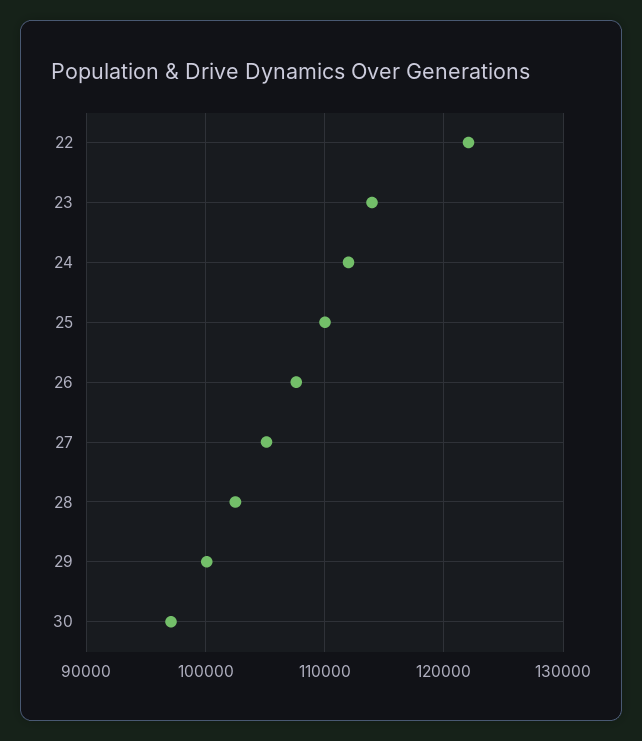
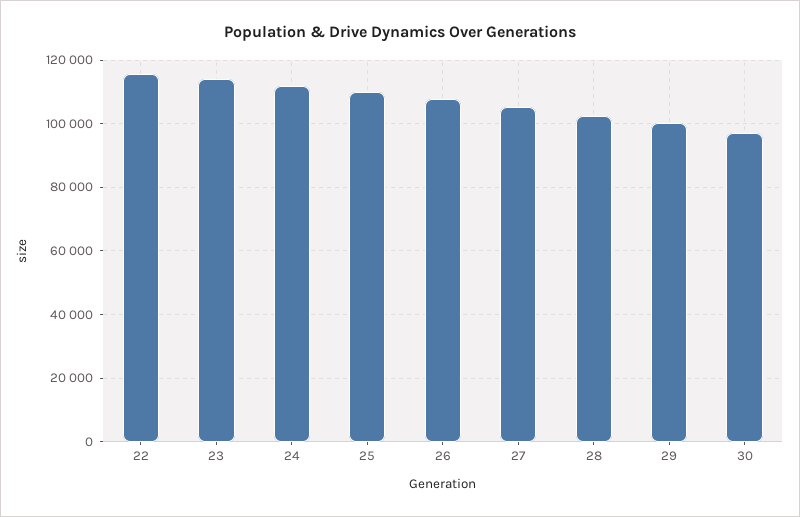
22: 122000 -> 116000

